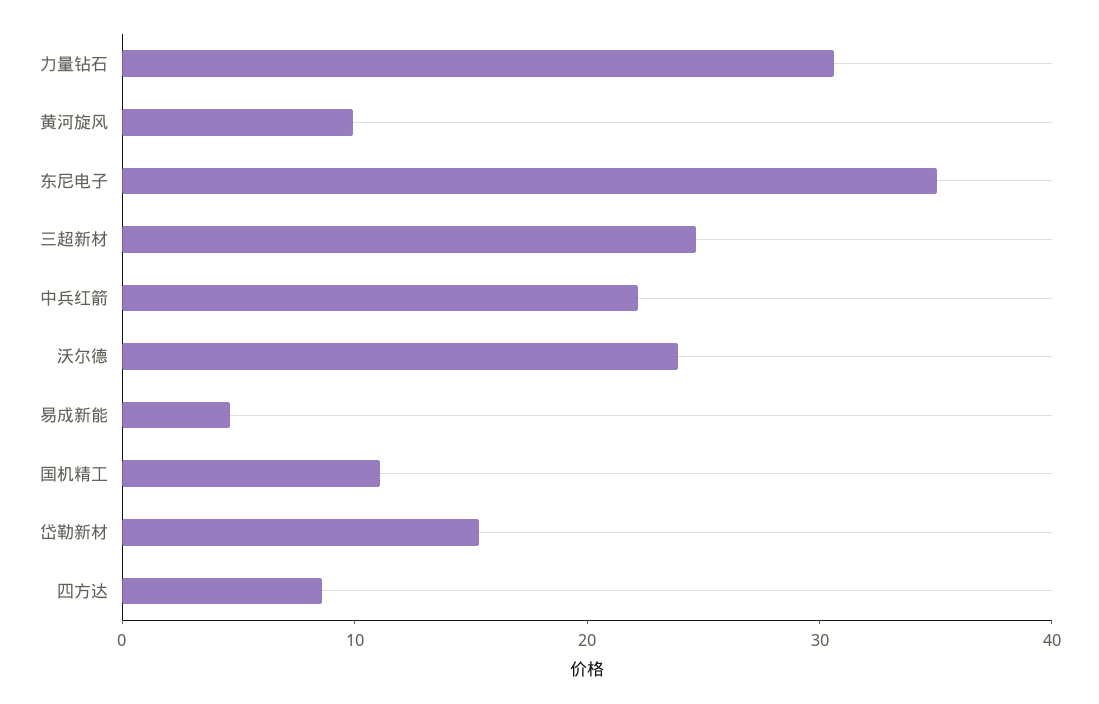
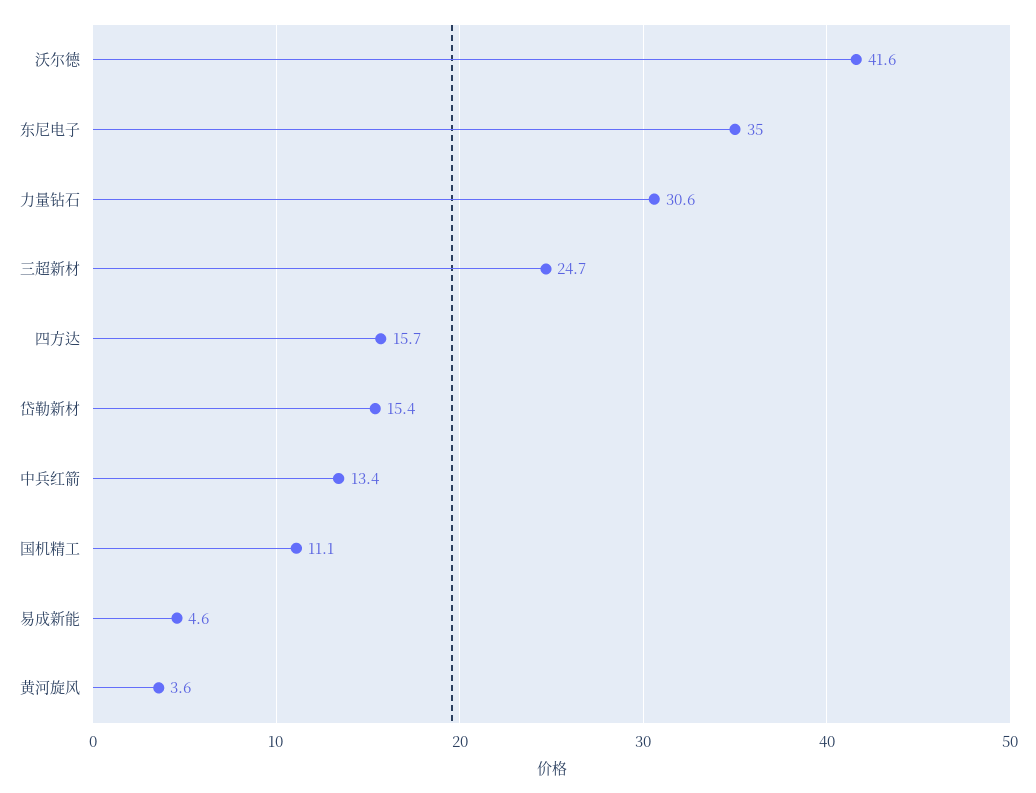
黄河旋风: 10 -> 3.6
中兵红箭: 22 -> 13.4
沃尔德: 24 -> 41.6
四方达: 8 -> 15.7

